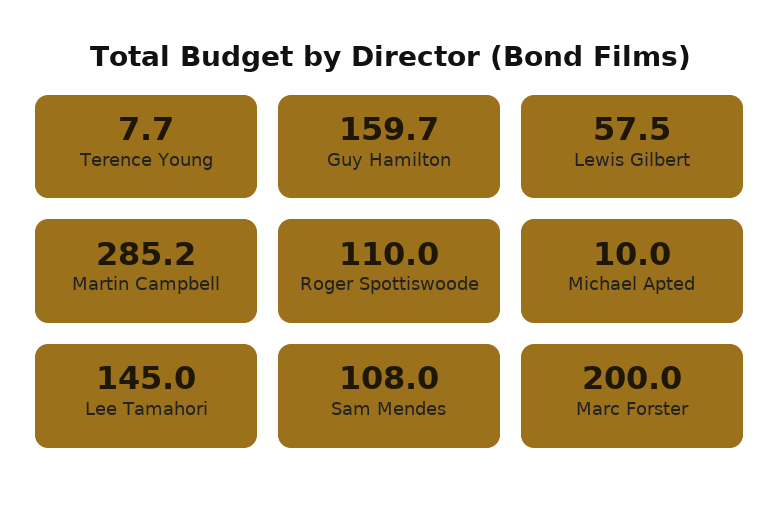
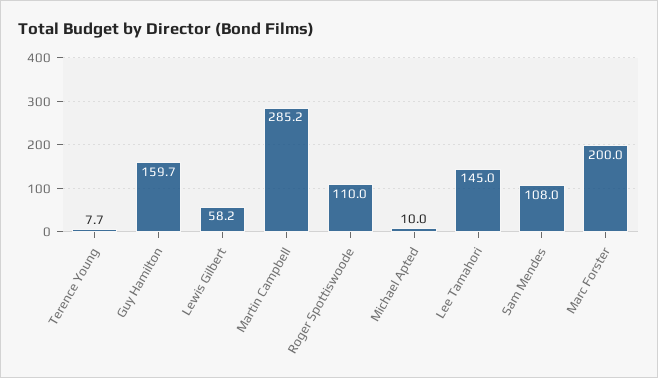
Lewis Gilbert: 57.5 -> 58.2

